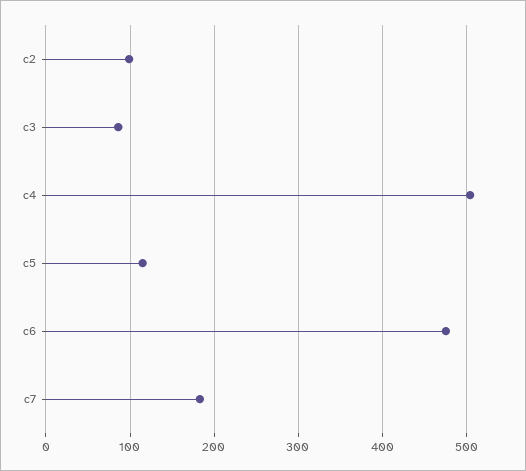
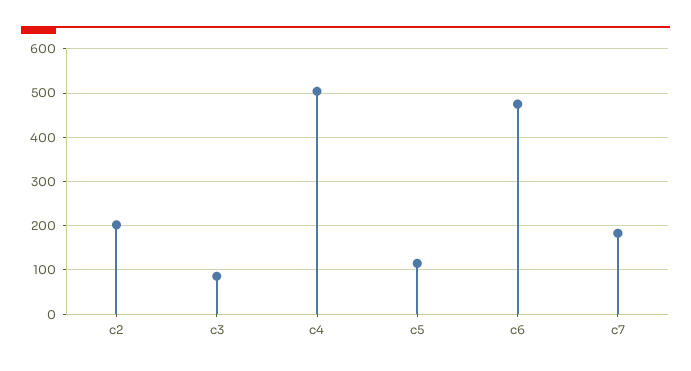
c2: 100 -> 200

